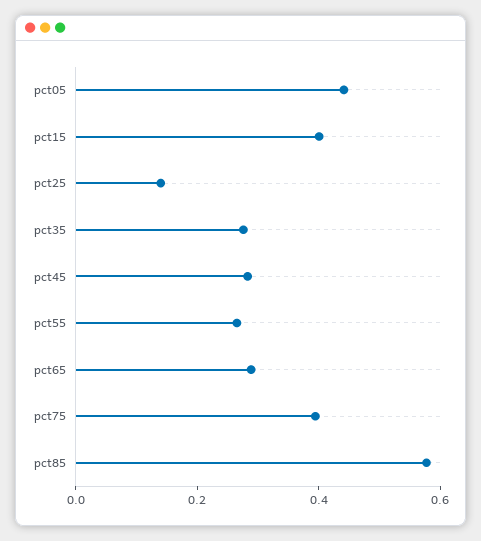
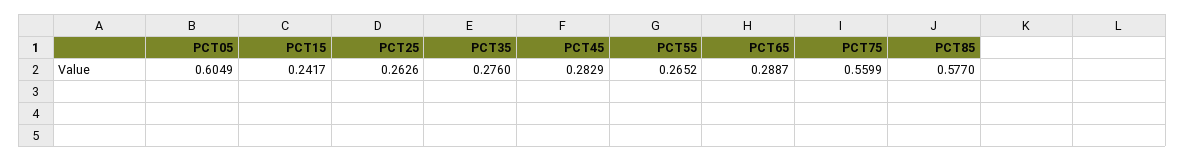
pct05: 0.45 -> 0.6049
pct15: 0.4 -> 0.2417
pct25: 0.15 -> 0.2626
pct75: 0.4 -> 0.5599

